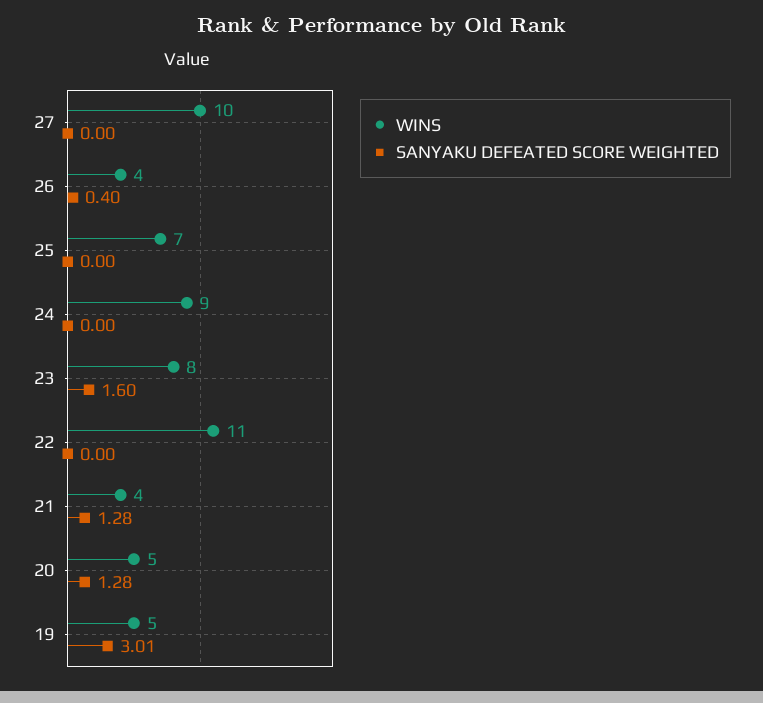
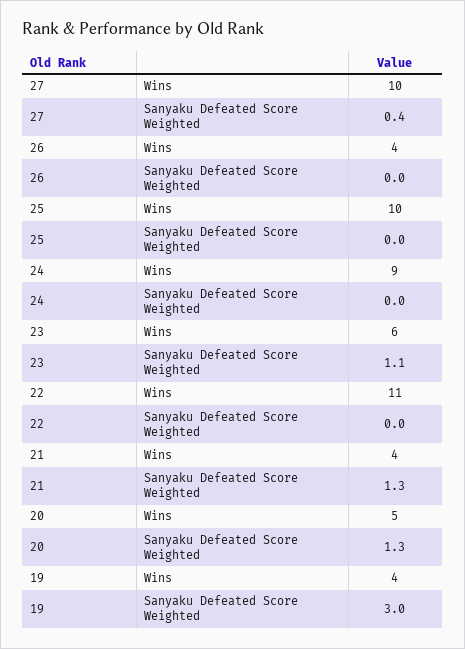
SANYAKU DEFEATED SCORE WEIGHTED, 27: 0 -> 0.4
SANYAKU DEFEATED SCORE WEIGHTED, 26: 0.4 -> 0
WINS, 25: 7 -> 10
WINS, 23: 8 -> 6
SANYAKU DEFEATED SCORE WEIGHTED, 23: 1.6 -> 1.1
WINS, 19: 5 -> 4

